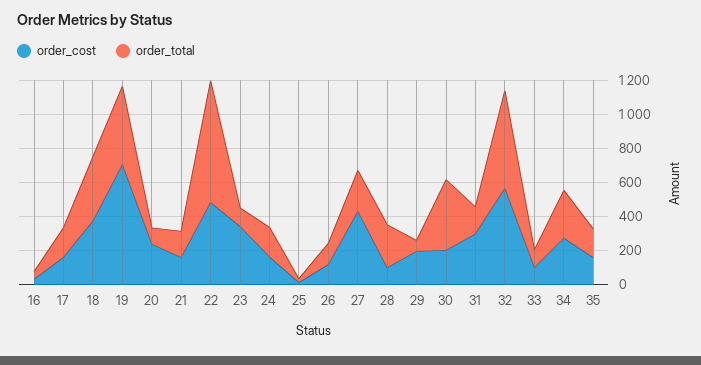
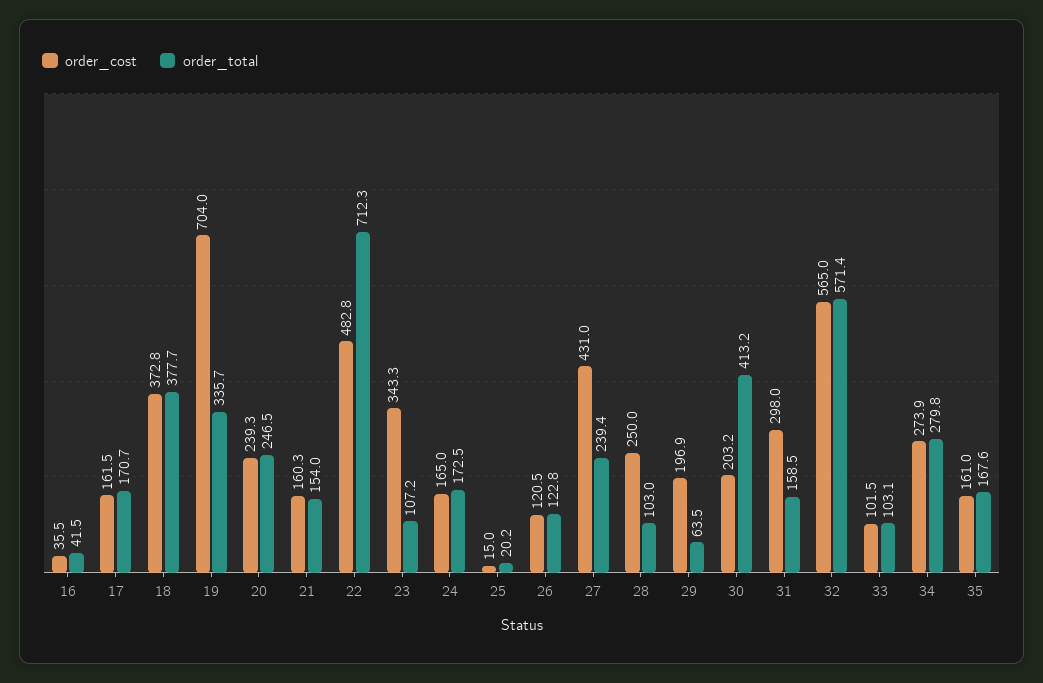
order_total, 19: 450 -> 335.7
order_total, 20: 100 -> 246.5
order_cost, 28: 100 -> 250
order_total, 28: 250 -> 103

